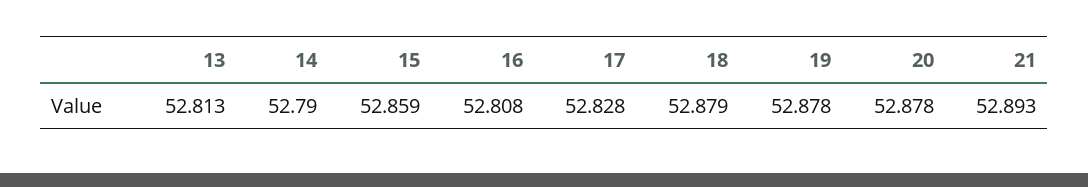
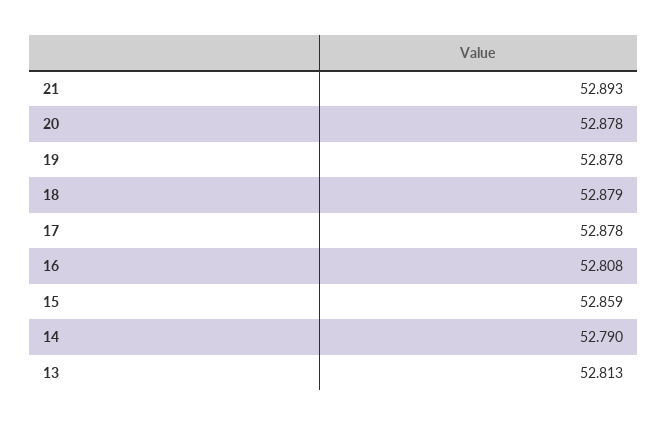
17: 52.828 -> 52.878

